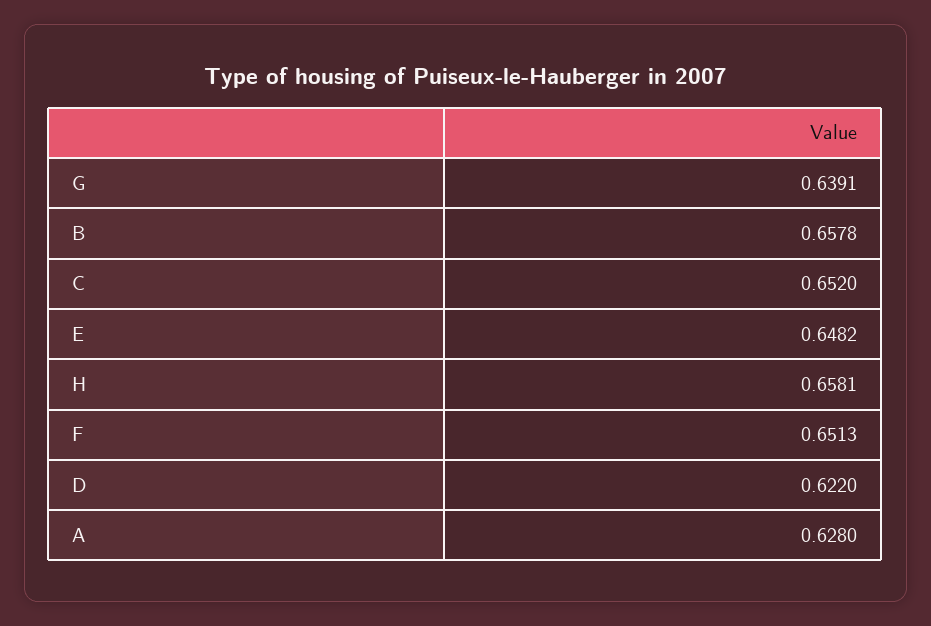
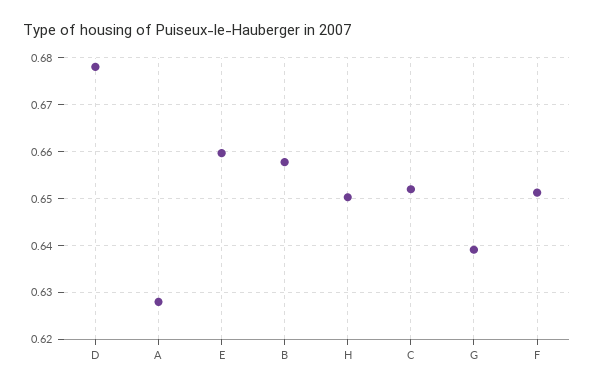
E: 0.6482 -> 0.66
H: 0.6581 -> 0.65
D: 0.622 -> 0.678

